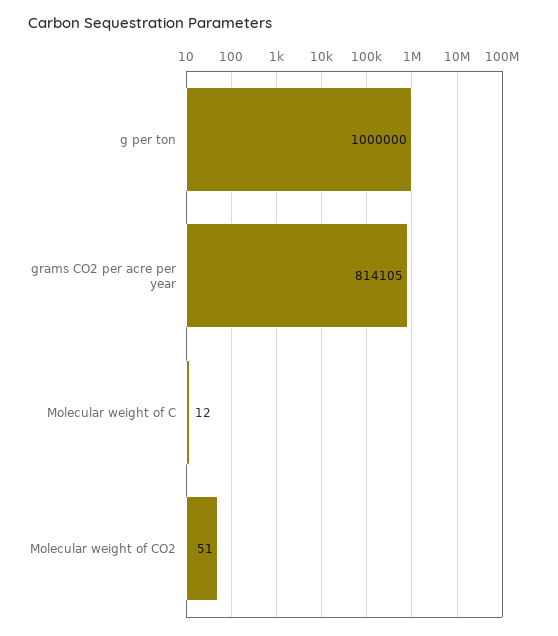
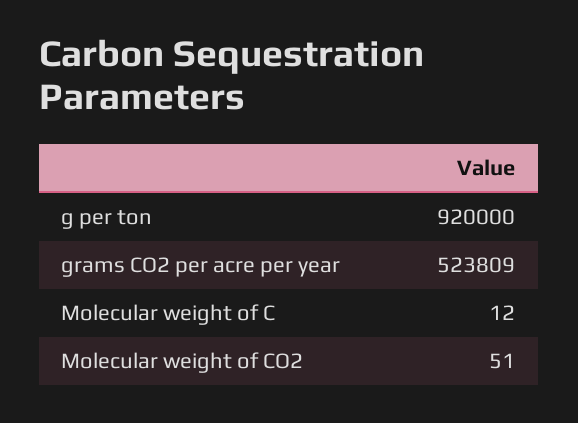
g per ton: 1000000 -> 920000
grams CO2 per acre per year: 814105 -> 523809

